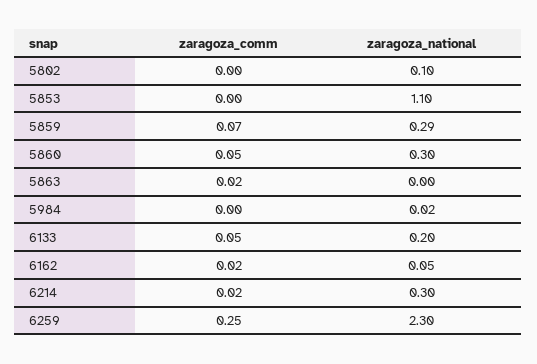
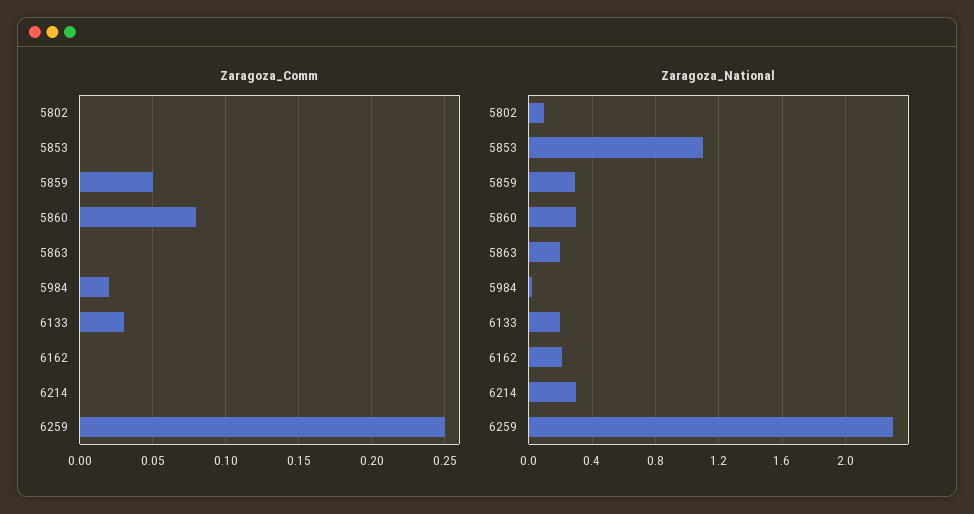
zaragoza_comm, 5859: 0.07 -> 0.05
zaragoza_comm, 5860: 0.05 -> 0.08
zaragoza_comm, 5863: 0.02 -> 0
zaragoza_national, 5863: 0 -> 0.2
zaragoza_comm, 5984: 0 -> 0.02
zaragoza_comm, 6133: 0.05 -> 0.03
zaragoza_comm, 6162: 0.02 -> 0
zaragoza_national, 6162: 0.05 -> 0.2
zaragoza_comm, 6214: 0.02 -> 0

